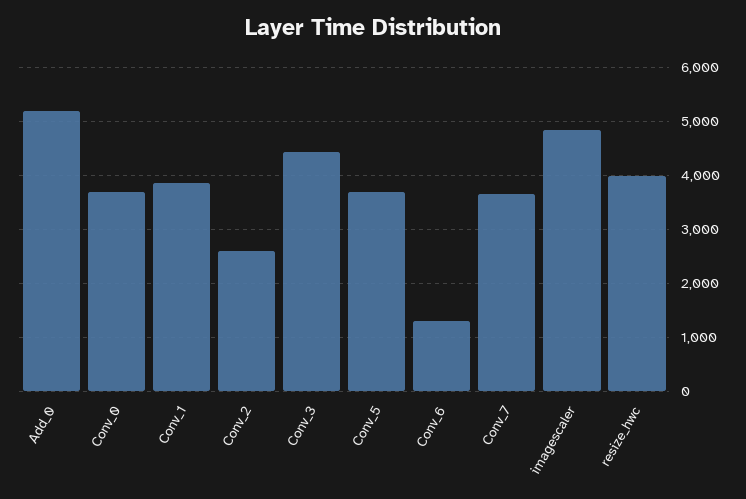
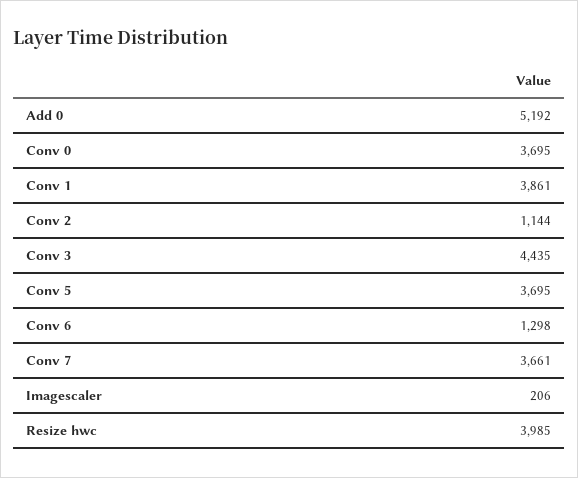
Conv_2: 2600 -> 1144
imagescaler: 4800 -> 206

